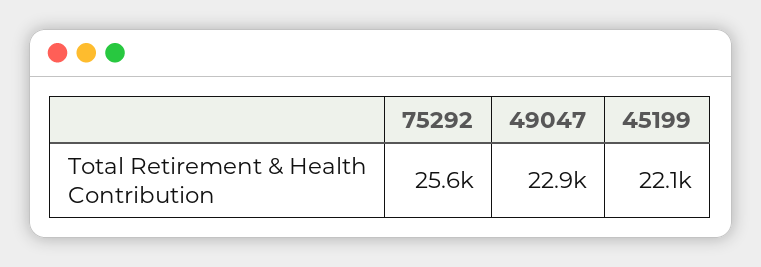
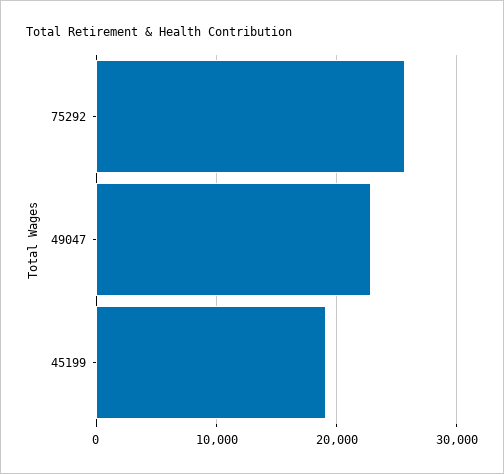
45199: 22100 -> 19000

